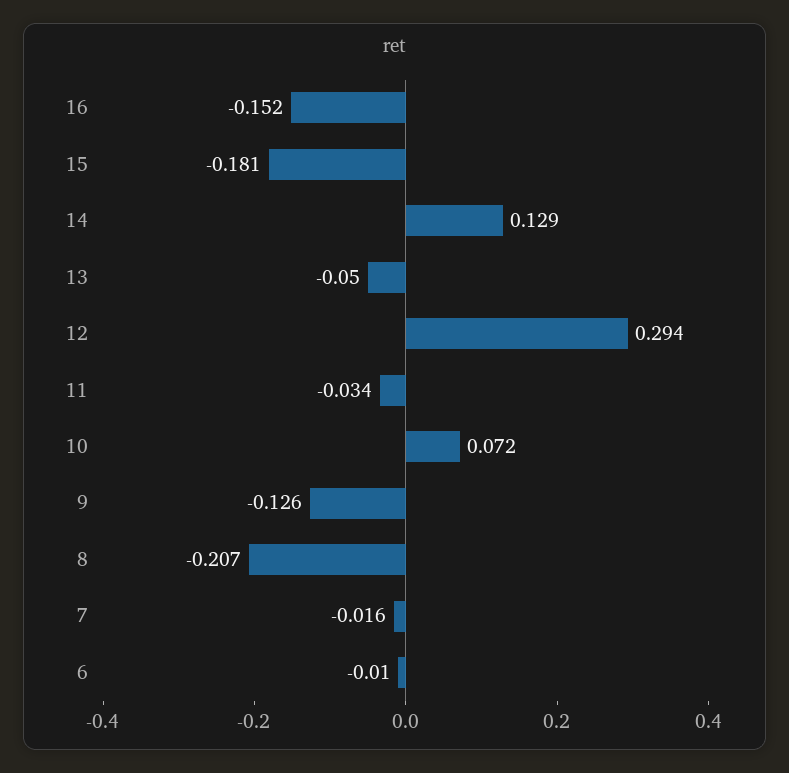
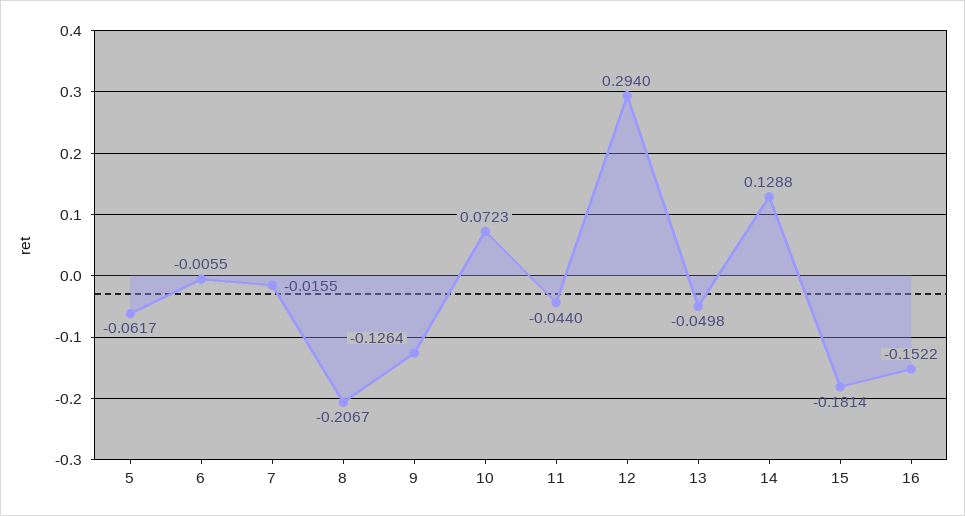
11: -0.034 -> -0.044
6: -0.01 -> -0.0055
5: none -> -0.0617

